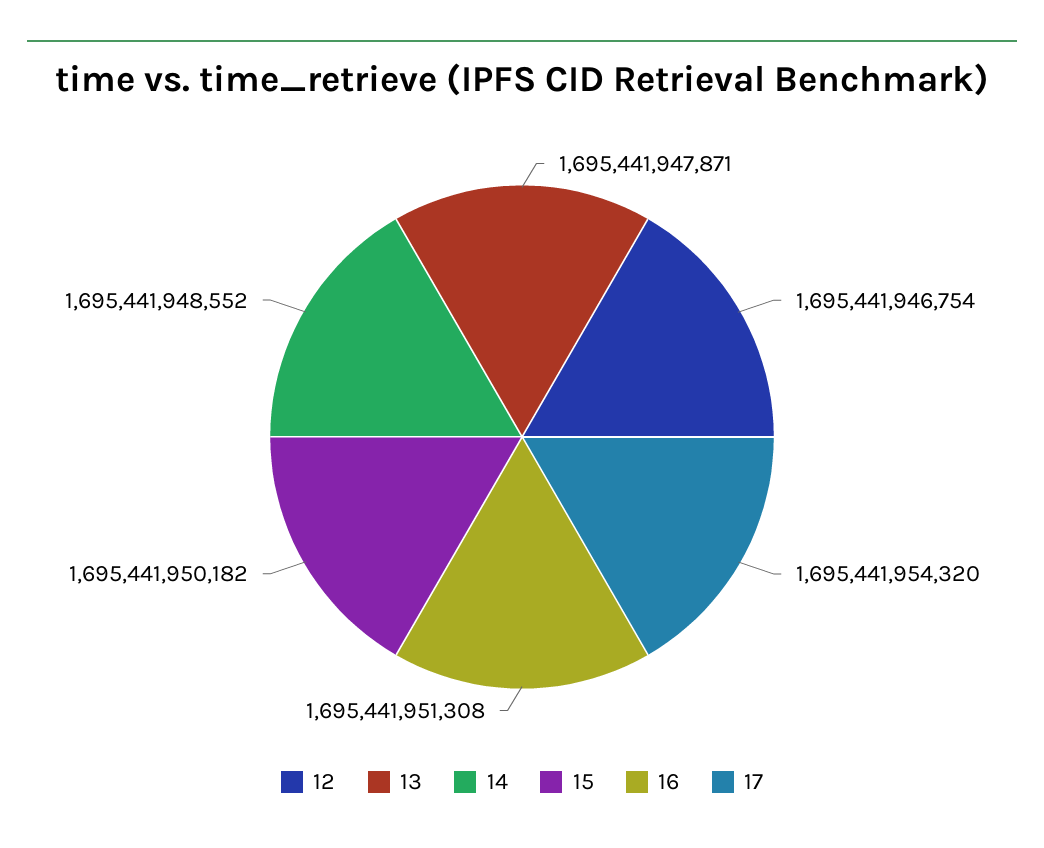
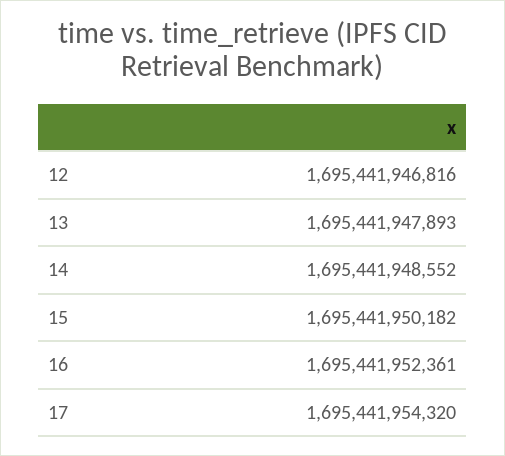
12: 1695441946754 -> 1695441946816
13: 1695441947871 -> 1695441947893
16: 1695441951308 -> 1695441952361

